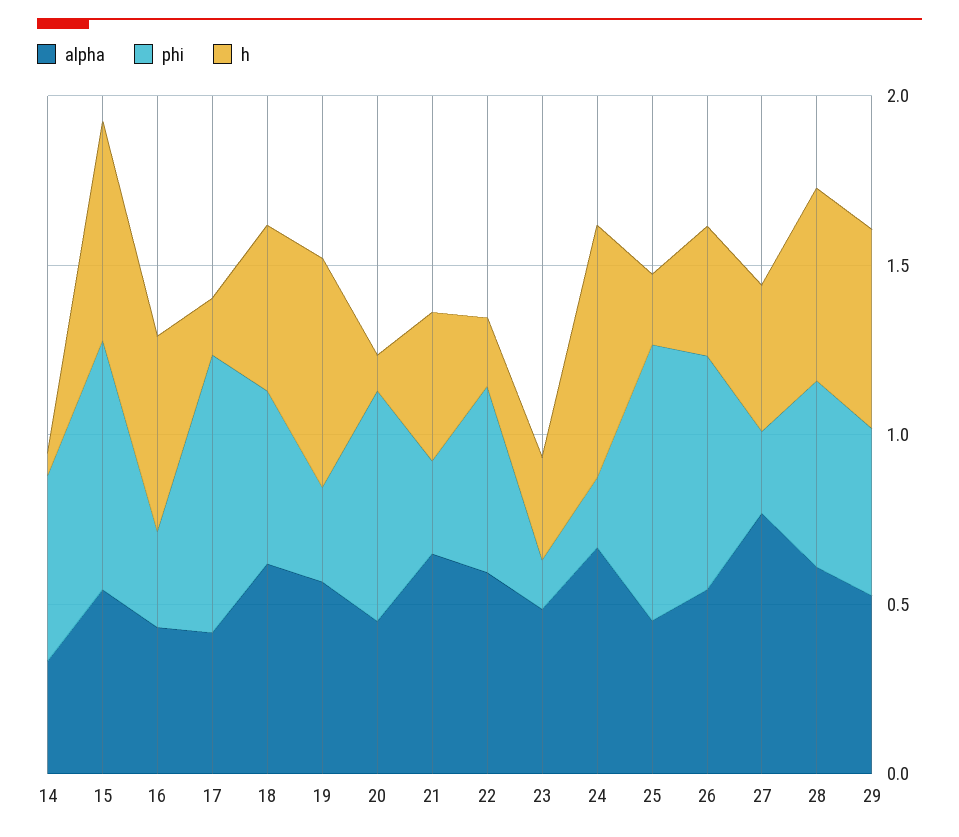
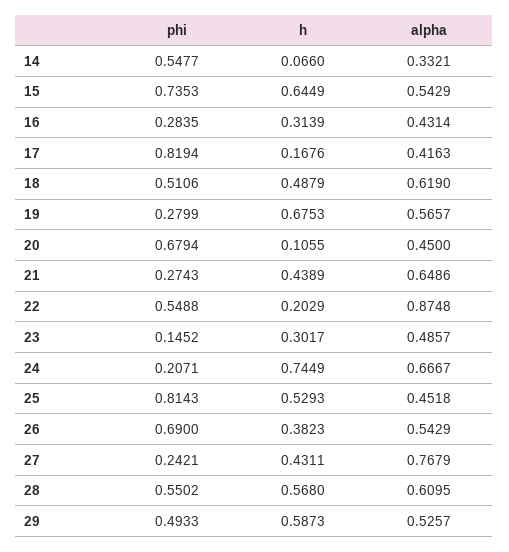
h, 16: 0.6 -> 0.3139
alpha, 22: 0.6 -> 0.8748
h, 25: 0.2 -> 0.5293

